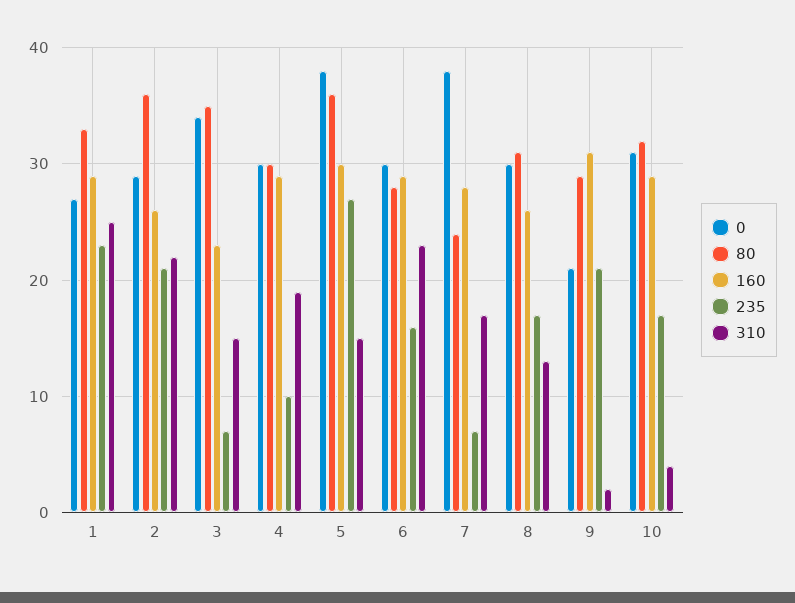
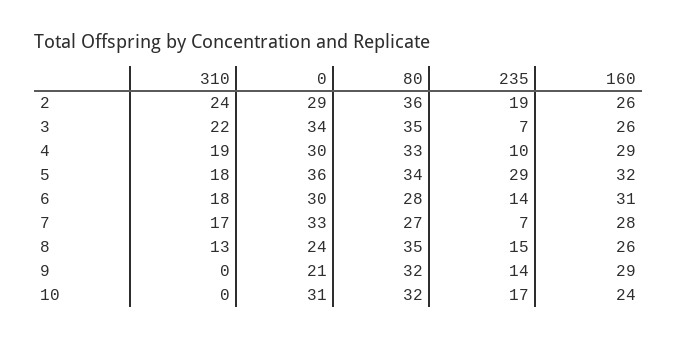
0, 1: 27 -> none
80, 1: 33 -> none
160, 1: 29 -> none
235, 1: 23 -> none
310, 1: 25 -> none
235, 2: 21 -> 19
310, 2: 22 -> 24
160, 3: 23 -> 26
310, 3: 15 -> 22
80, 4: 30 -> 33
0, 5: 38 -> 36
80, 5: 36 -> 34
160, 5: 30 -> 32
235, 5: 27 -> 29
310, 5: 15 -> 18
160, 6: 29 -> 31
235, 6: 16 -> 14
310, 6: 23 -> 18
0, 7: 38 -> 33
80, 7: 24 -> 27
0, 8: 30 -> 24
80, 8: 31 -> 35
235, 8: 17 -> 15
80, 9: 29 -> 32
160, 9: 31 -> 29
235, 9: 21 -> 14
310, 9: 2 -> 0
160, 10: 29 -> 24
310, 10: 4 -> 0

